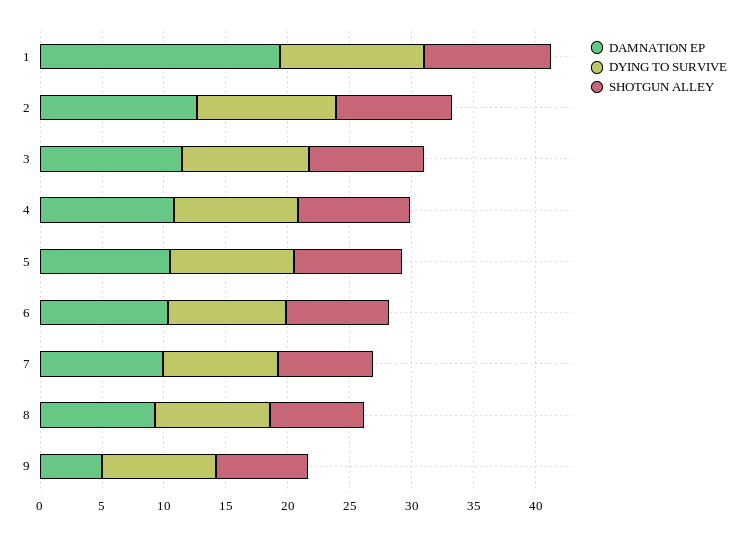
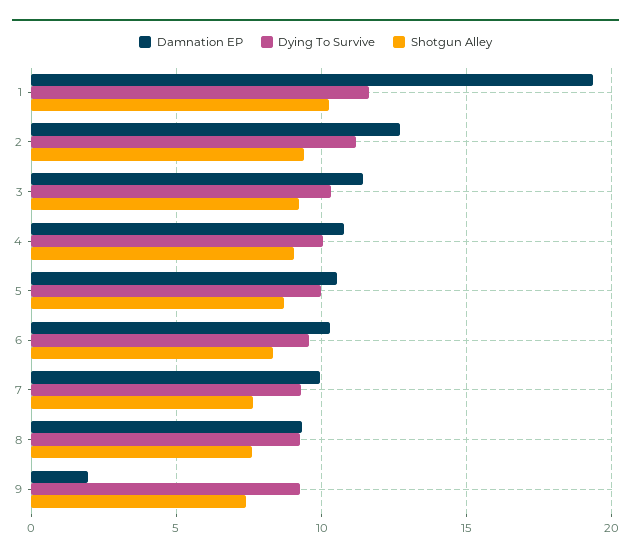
DAMNATION EP, 9: 5 -> 2

